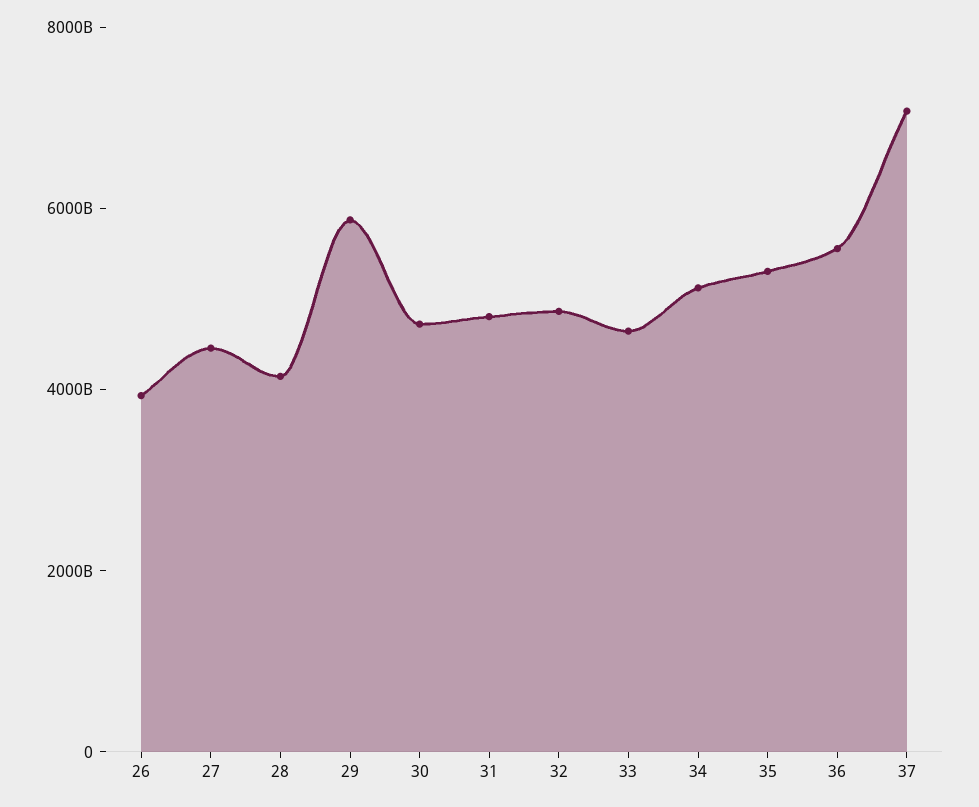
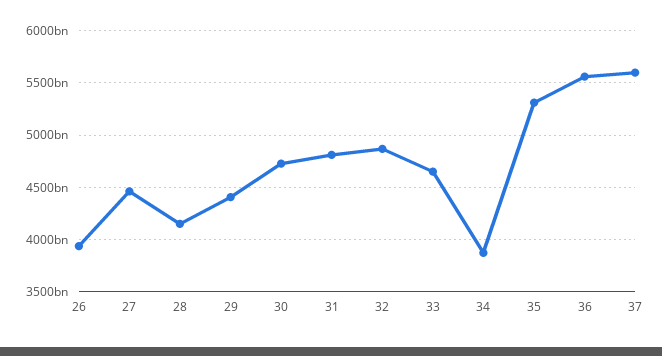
29: 6000000000000 -> 4400000000000
34: 5000000000000 -> 3900000000000
37: 7000000000000 -> 5600000000000

